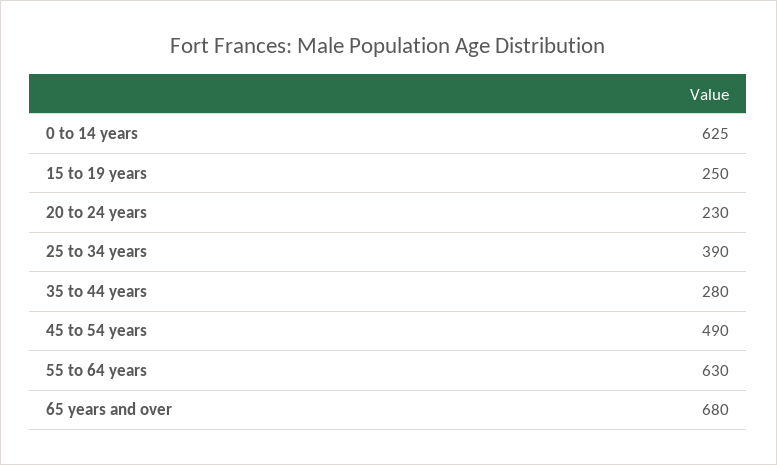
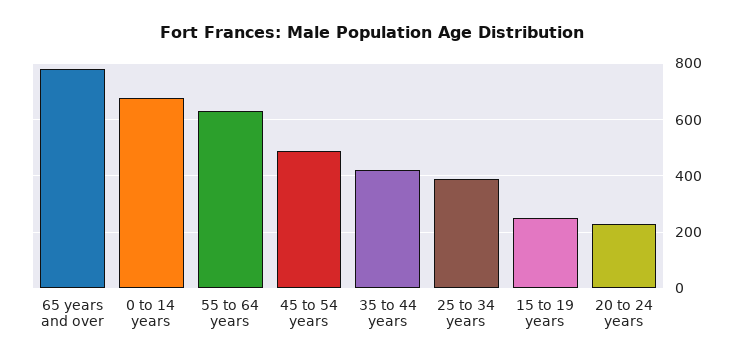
0 to 14 years: 625 -> 675
35 to 44 years: 280 -> 425
65 years and over: 680 -> 775

